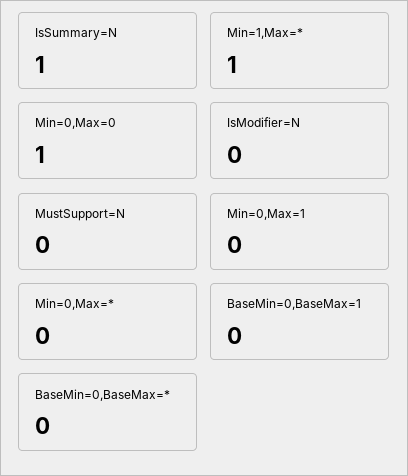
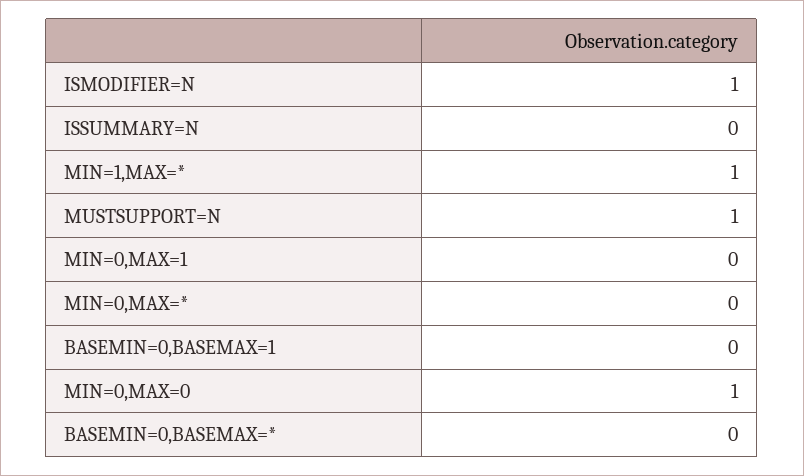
IsSummary=N: 1 -> 0
IsModifier=N: 0 -> 1
MustSupport=N: 0 -> 1

